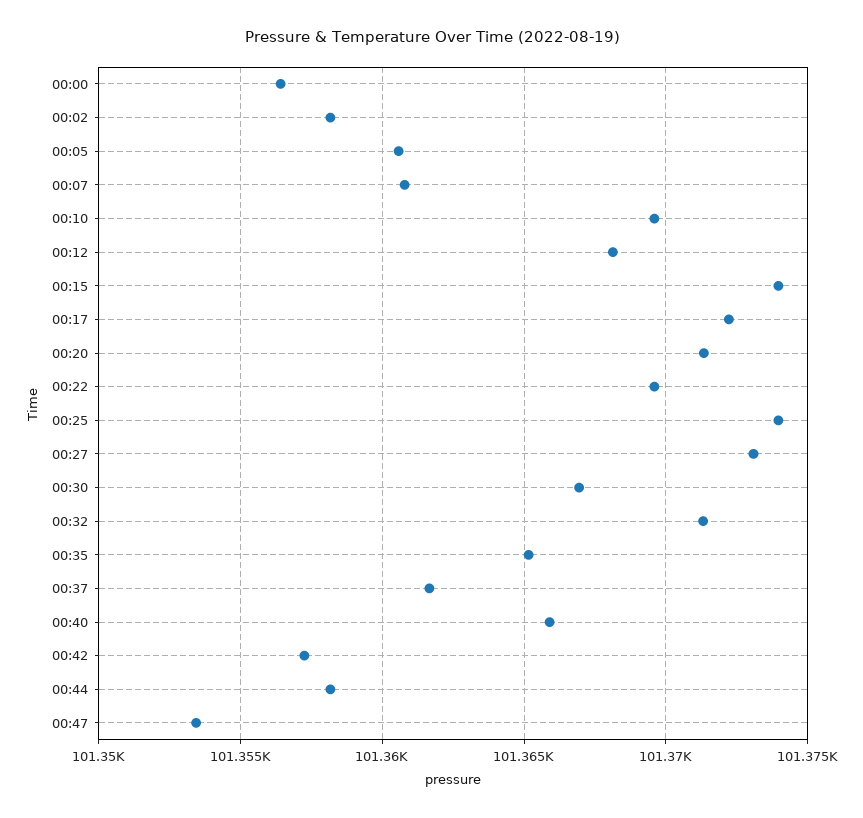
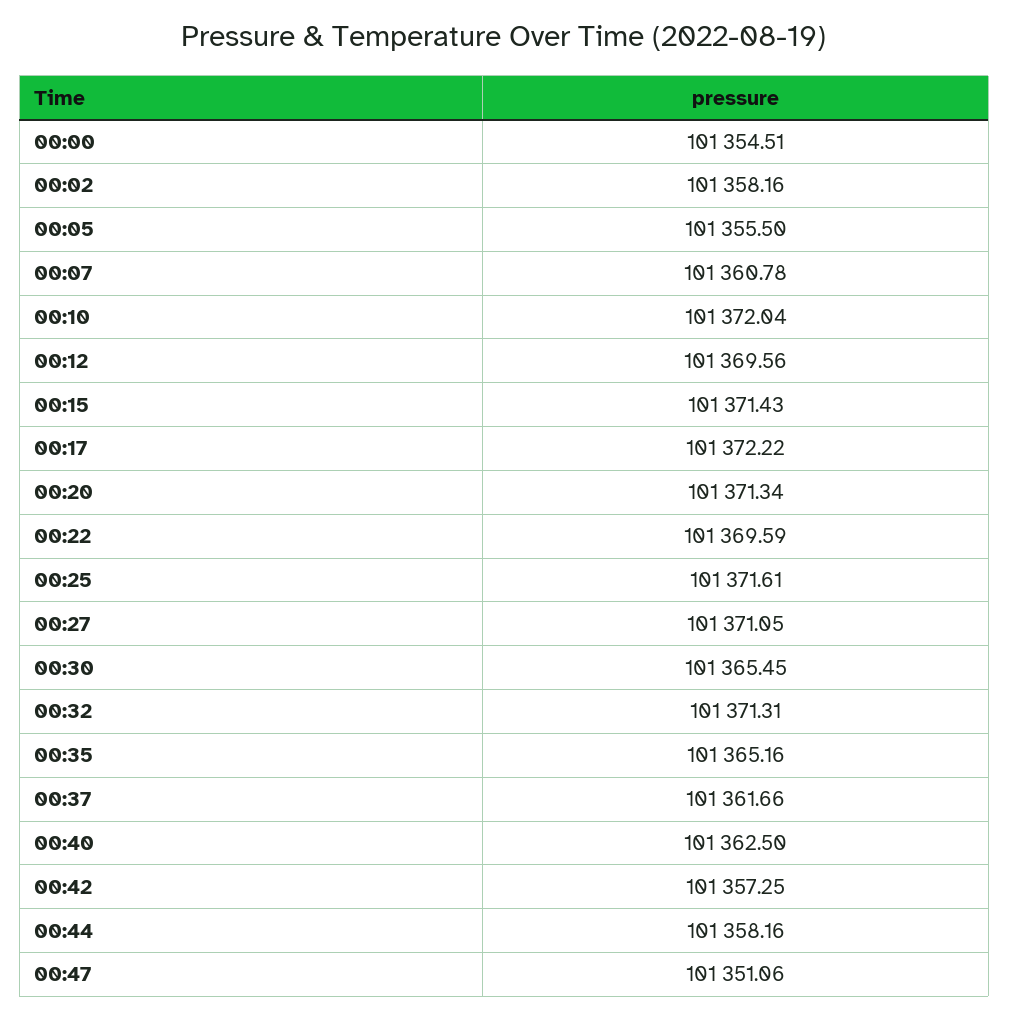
00:00: 101356.5 -> 101354.51
00:05: 101360.5 -> 101355.5
00:10: 101369.5 -> 101372.04
00:12: 101368 -> 101369.56
00:15: 101374 -> 101371.43
00:25: 101374 -> 101371.61
00:27: 101373 -> 101371.05
00:30: 101367 -> 101365.45
00:40: 101366 -> 101362.5
00:47: 101353.5 -> 101351.06

